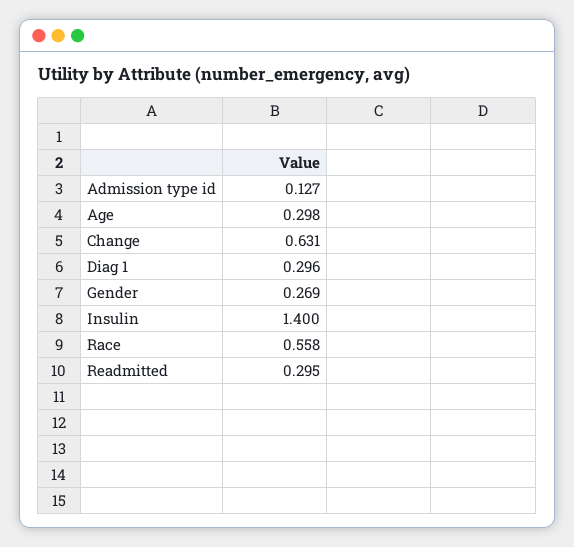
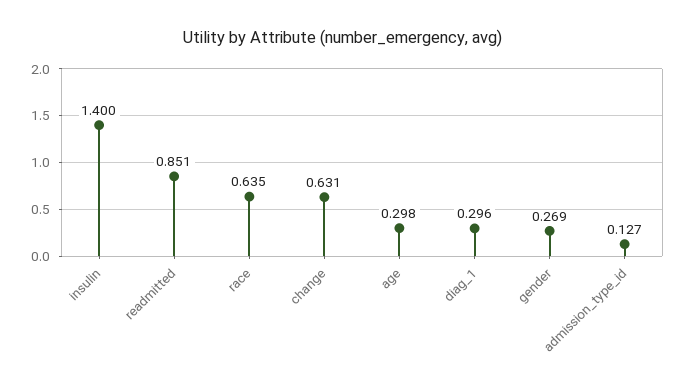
Race: 0.558 -> 0.635
Readmitted: 0.295 -> 0.851

